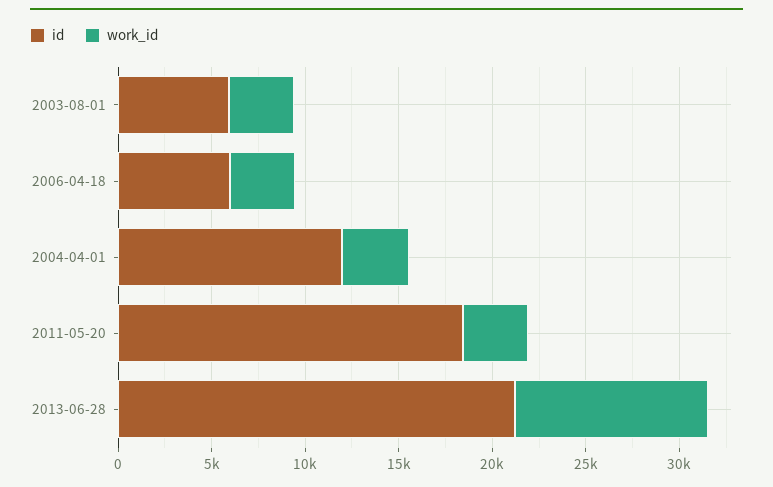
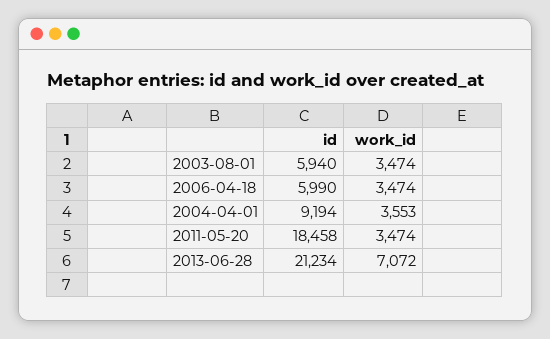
id, 2004-04-01: 12000 -> 9194
work_id, 2013-06-28: 10000 -> 7072

